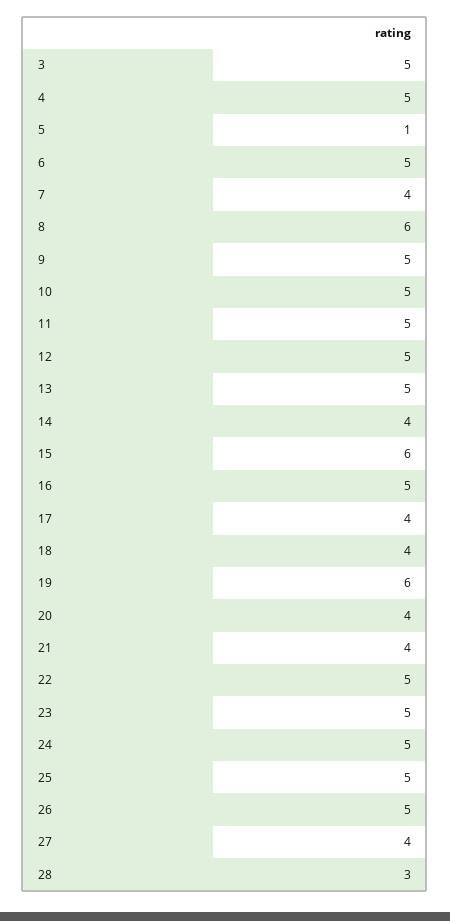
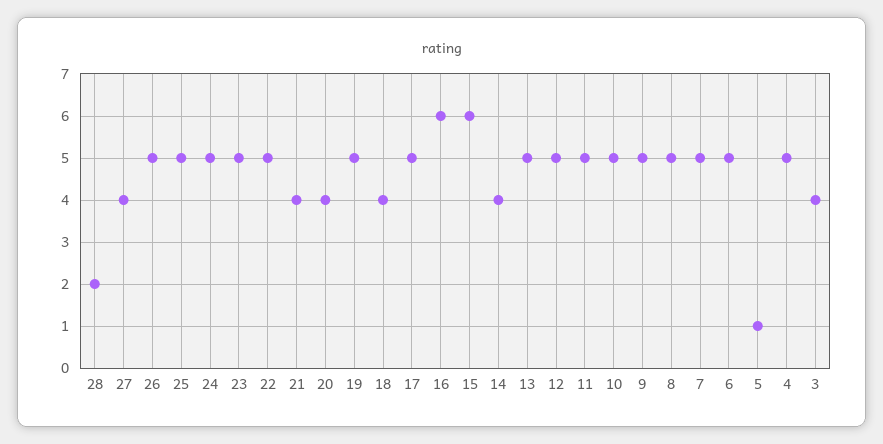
3: 5 -> 4
7: 4 -> 5
8: 6 -> 5
16: 5 -> 6
17: 4 -> 5
19: 6 -> 5
28: 3 -> 2

